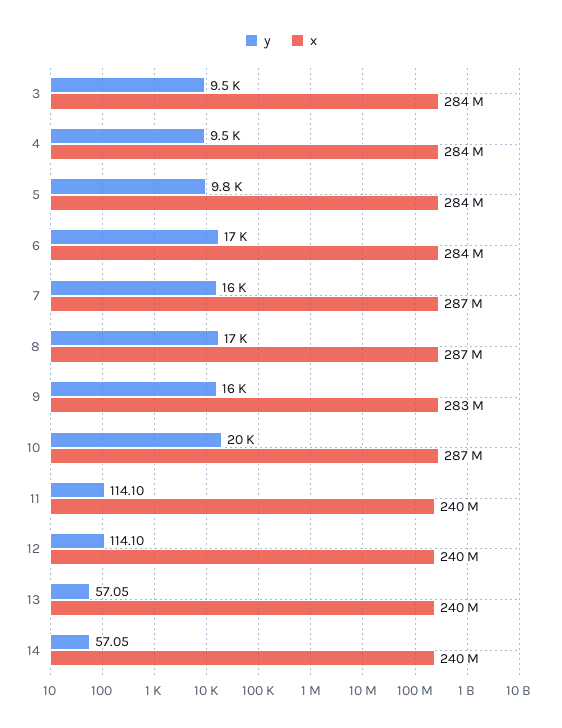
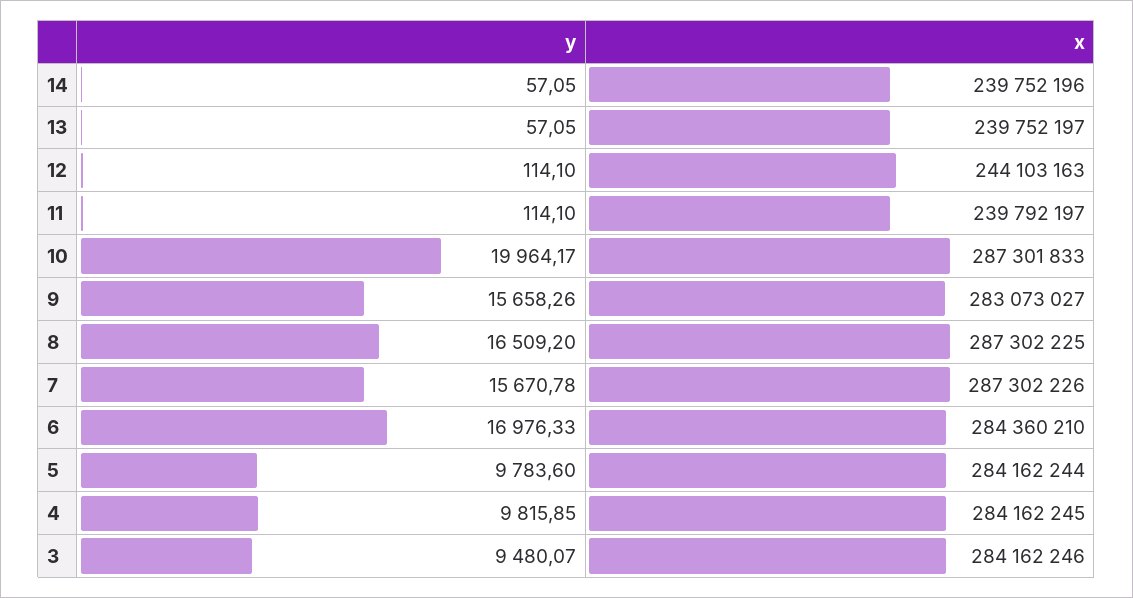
y, 4: 9500 -> 9815.85
x, 12: 240000000 -> 244103163

